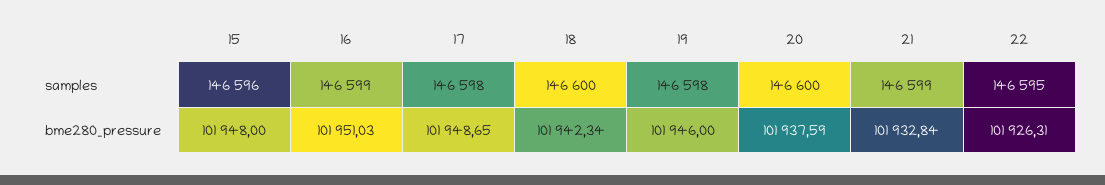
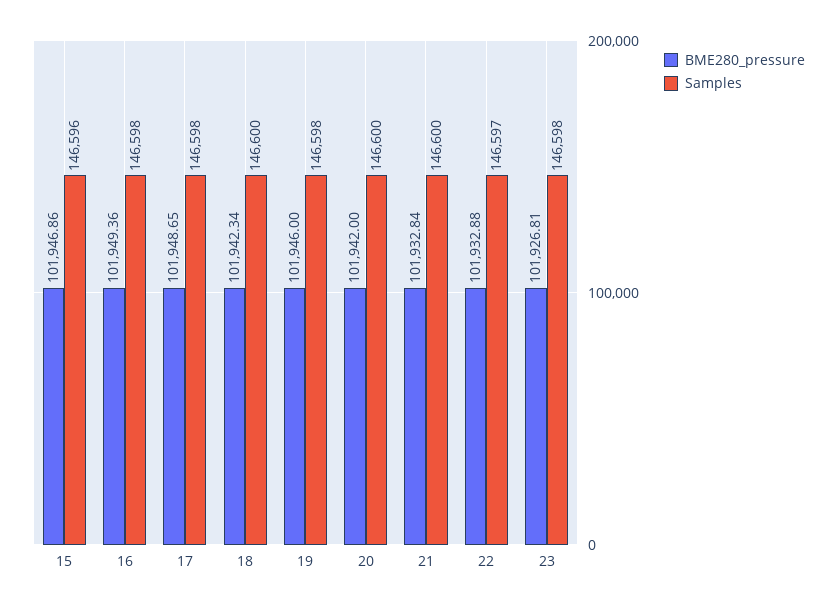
samples, 16: 146599 -> 146598
samples, 21: 146599 -> 146600
samples, 22: 146595 -> 146597
bme280_pressure, 15: 101948 -> 101946.86
bme280_pressure, 16: 101951.03 -> 101949.36
bme280_pressure, 20: 101937.59 -> 101942
bme280_pressure, 22: 101926.31 -> 101932.88
bme280_pressure, 23: none -> 101926.81
samples, 23: none -> 146598

